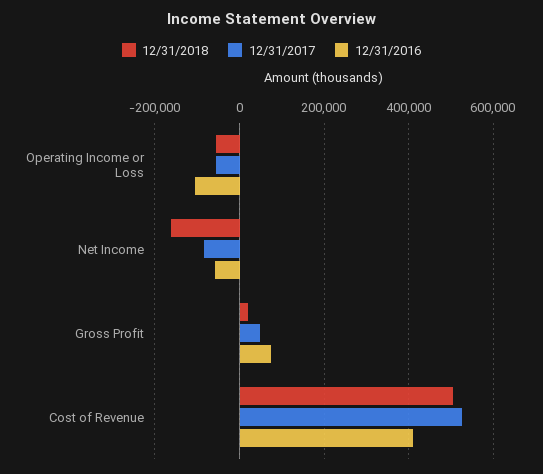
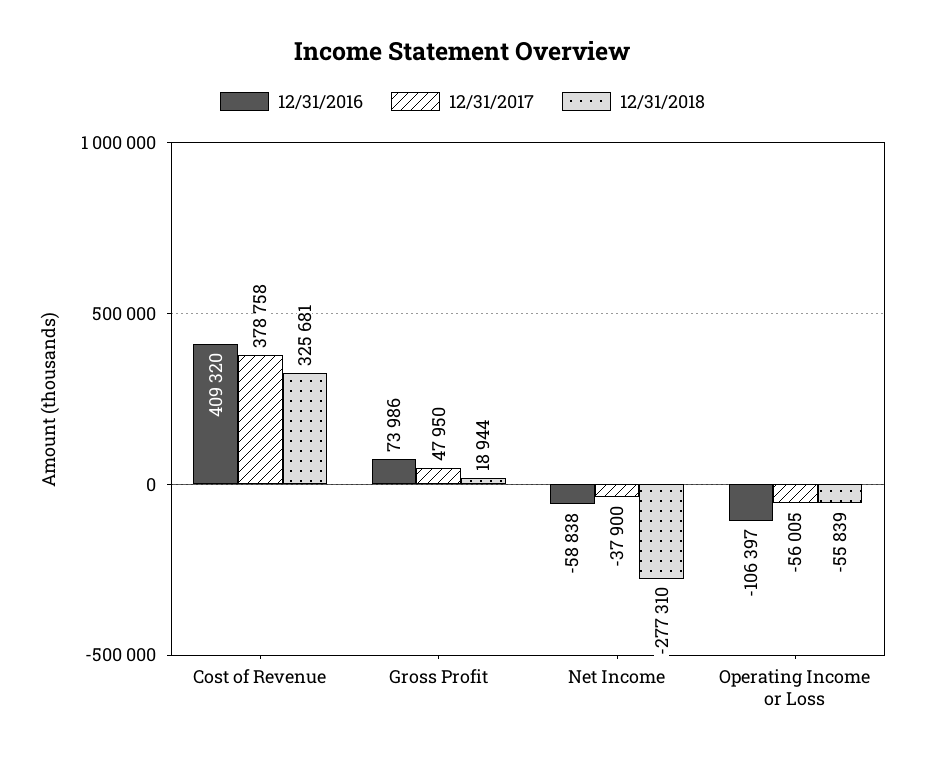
12/31/2018, Net Income: -160000 -> -277310
12/31/2017, Net Income: -80000 -> -37900
12/31/2018, Cost of Revenue: 500000 -> 325681
12/31/2017, Cost of Revenue: 520000 -> 378758

